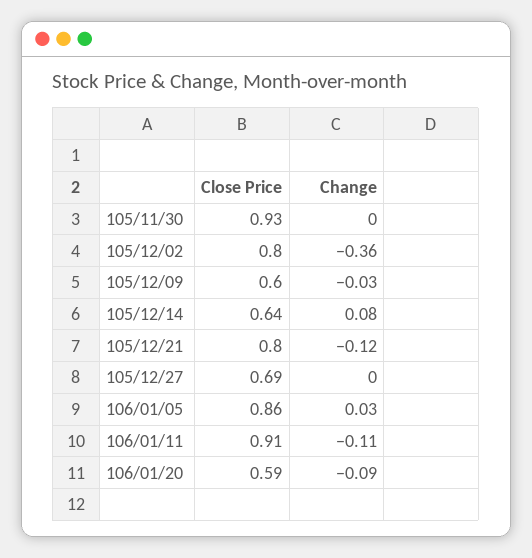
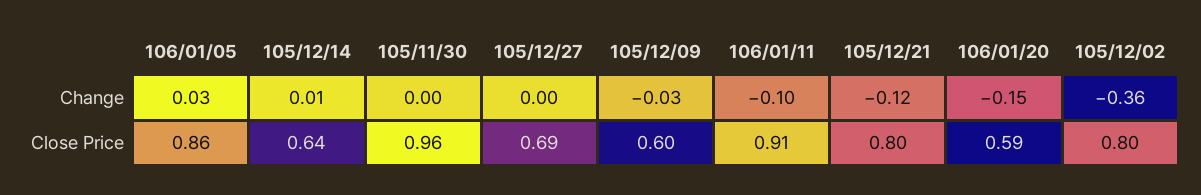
Close Price, 105/11/30: 0.93 -> 0.96
Change, 105/12/14: 0.08 -> 0.01
Change, 106/01/11: -0.11 -> -0.1
Change, 106/01/20: -0.09 -> -0.15

